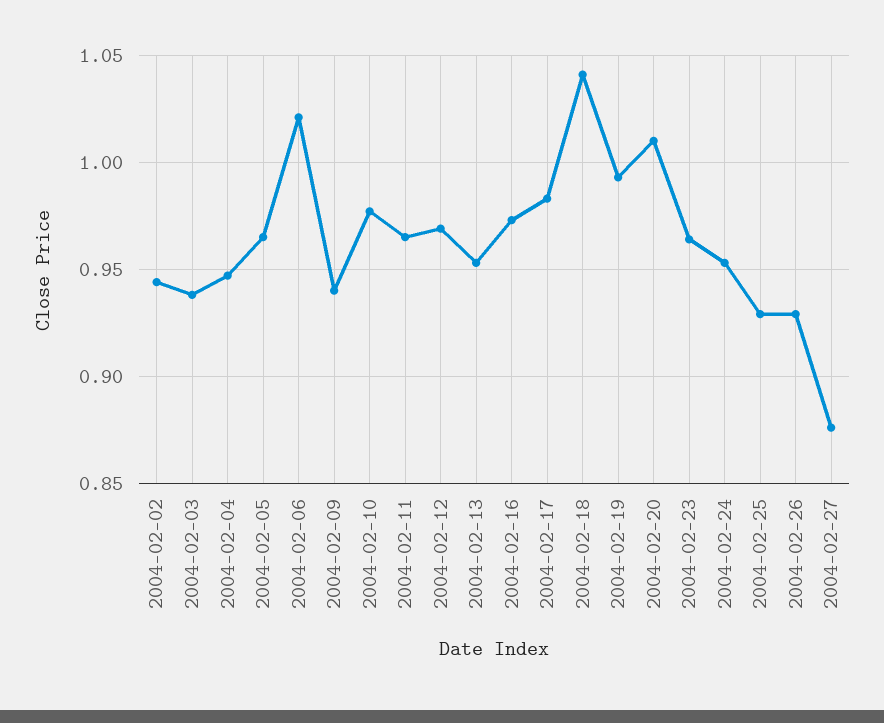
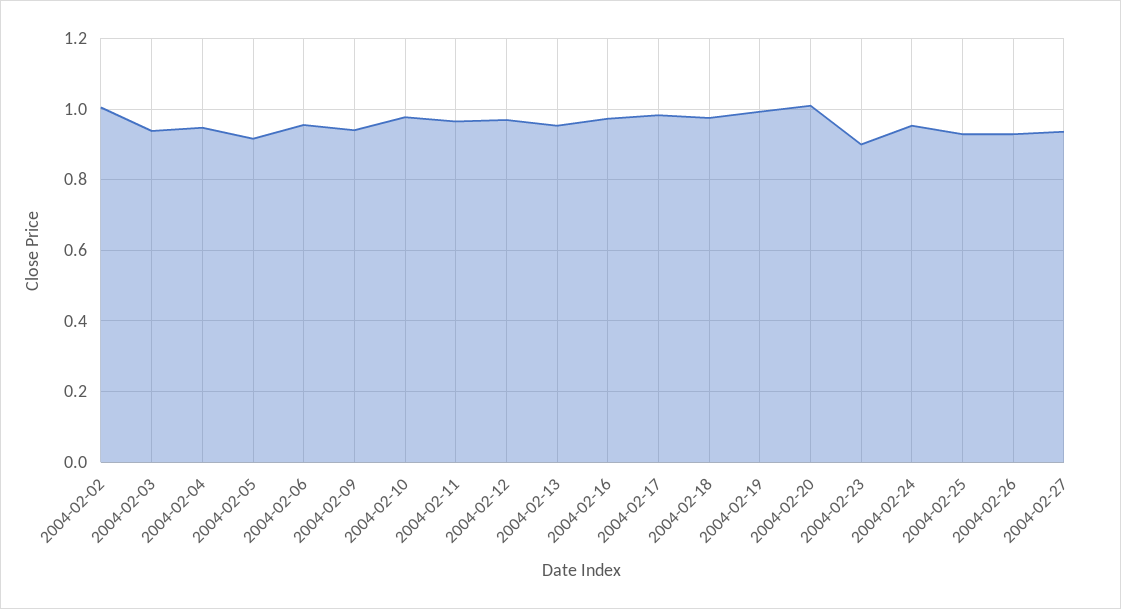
2004-02-02: 0.945 -> 1
2004-02-05: 0.965 -> 0.92
2004-02-06: 1.02 -> 0.96
2004-02-18: 1.04 -> 0.98
2004-02-23: 0.965 -> 0.9
2004-02-27: 0.875 -> 0.94

